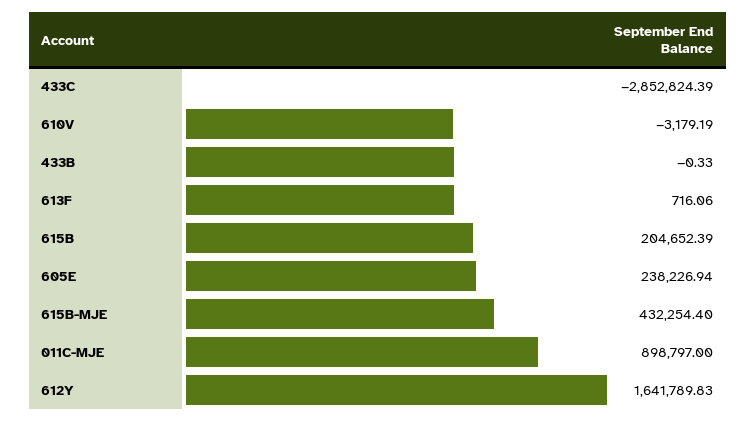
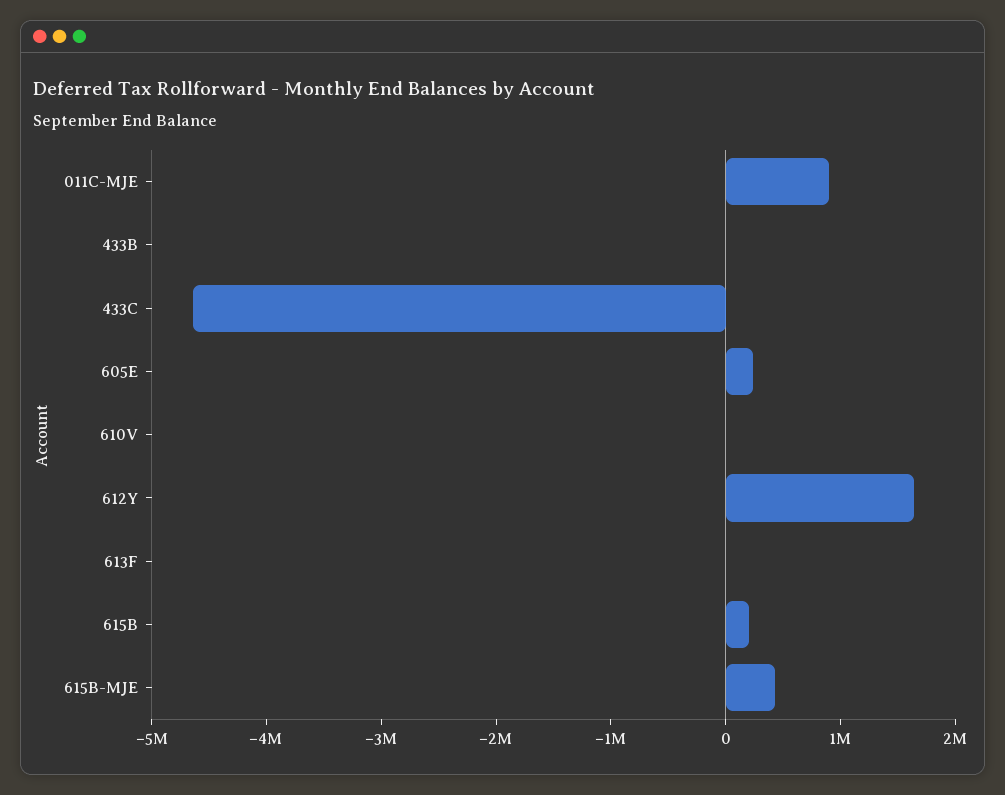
433C: -2852824.39 -> -4600000

